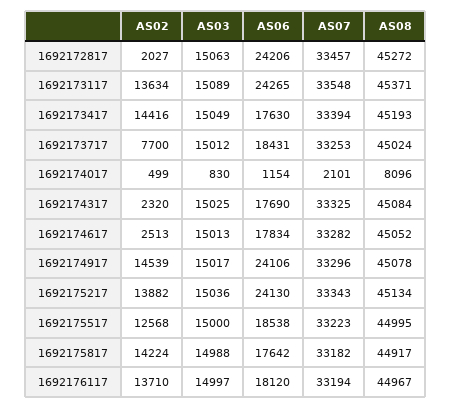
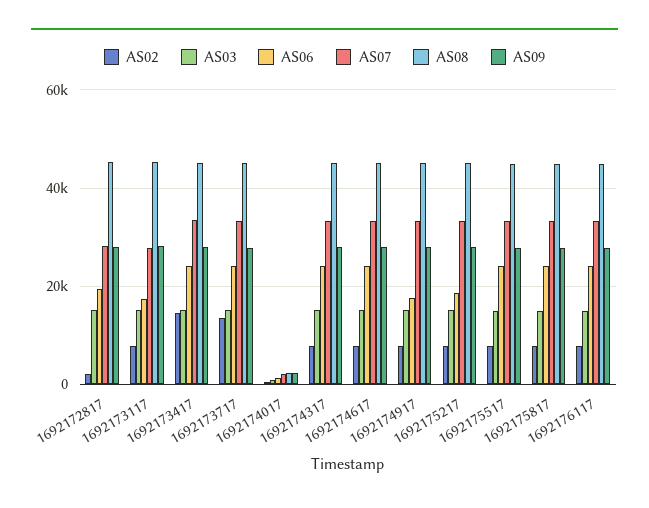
AS06, 1692172817: 24206 -> 20000
AS07, 1692172817: 33457 -> 28000
AS02, 1692173117: 13634 -> 8000
AS06, 1692173117: 24265 -> 18000
AS07, 1692173117: 33548 -> 28000
AS06, 1692173417: 17630 -> 24000
AS02, 1692173717: 7700 -> 14000
AS06, 1692173717: 18431 -> 24000
AS08, 1692174017: 8096 -> 2000
AS02, 1692174317: 2320 -> 8000
AS06, 1692174317: 17690 -> 24000
AS02, 1692174617: 2513 -> 8000
AS06, 1692174617: 17834 -> 24000
AS02, 1692174917: 14539 -> 8000
AS06, 1692174917: 24106 -> 18000
AS02, 1692175217: 13882 -> 8000
AS06, 1692175217: 24130 -> 18000
AS02, 1692175517: 12568 -> 8000
AS06, 1692175517: 18538 -> 24000
AS02, 1692175817: 14224 -> 8000
AS06, 1692175817: 17642 -> 24000
AS02, 1692176117: 13710 -> 8000
AS06, 1692176117: 18120 -> 24000
AS09, 1692172817: none -> 28000
AS09, 1692173117: none -> 28000
AS09, 1692173417: none -> 28000
AS09, 1692173717: none -> 28000
AS09, 1692174017: none -> 2000
AS09, 1692174317: none -> 28000
AS09, 1692174617: none -> 28000
AS09, 1692174917: none -> 28000
AS09, 1692175217: none -> 28000
AS09, 1692175517: none -> 28000
AS09, 1692175817: none -> 28000
AS09, 1692176117: none -> 28000

